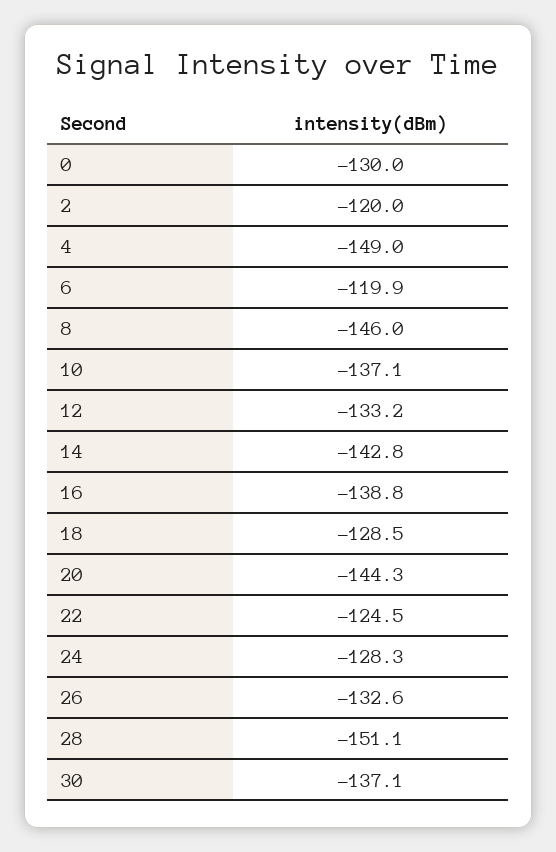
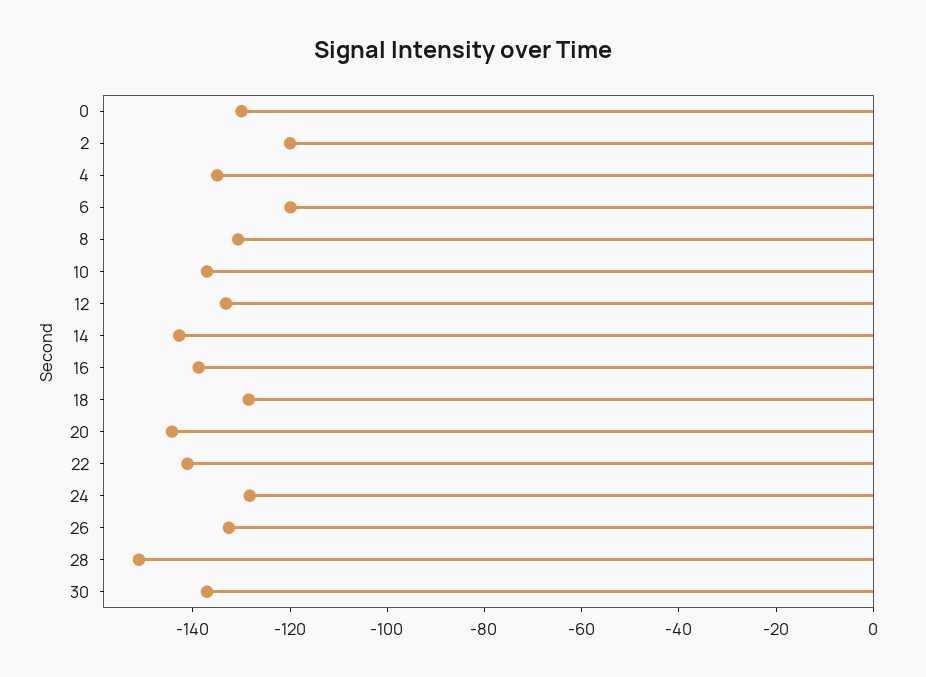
4: -149 -> -135
8: -146 -> -130
22: -124.5 -> -140

